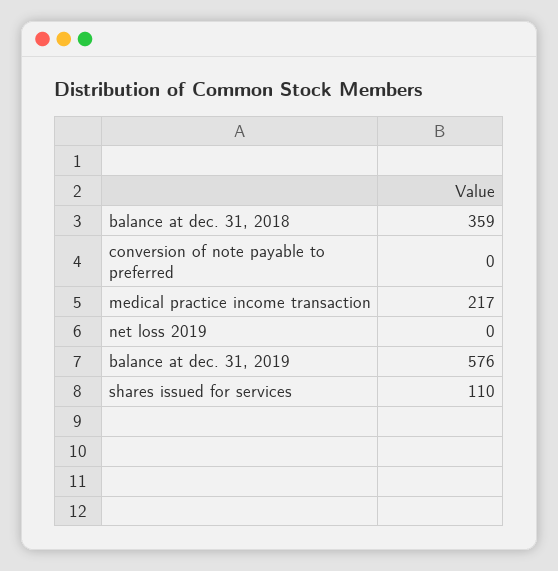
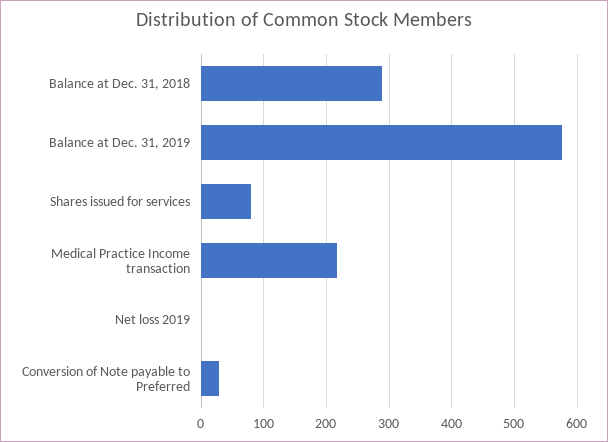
balance at dec. 31, 2018: 359 -> 290
conversion of note payable to preferred: 0 -> 30
shares issued for services: 110 -> 80

